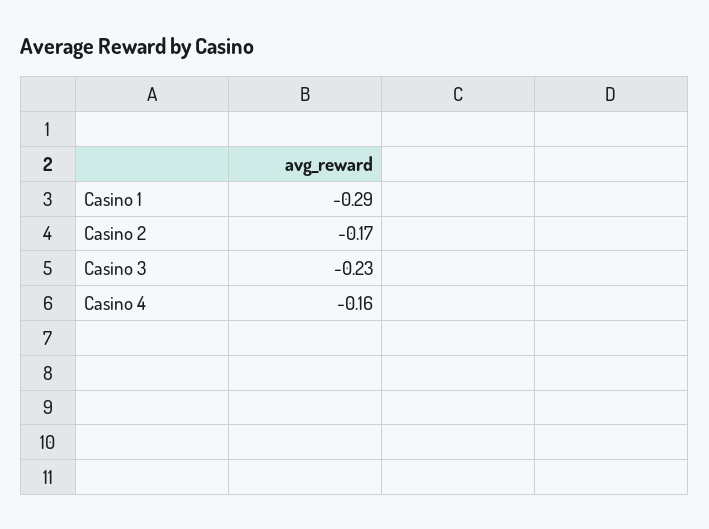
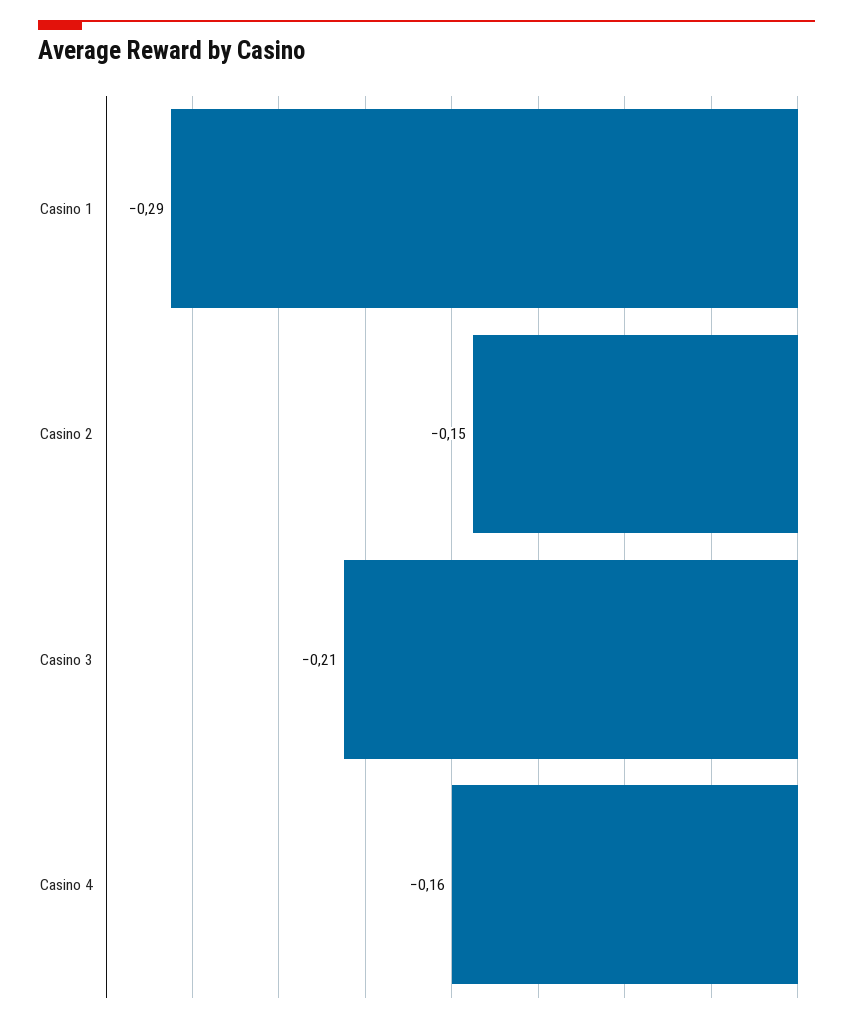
Casino 2: -0.17 -> -0.15
Casino 3: -0.23 -> -0.21

